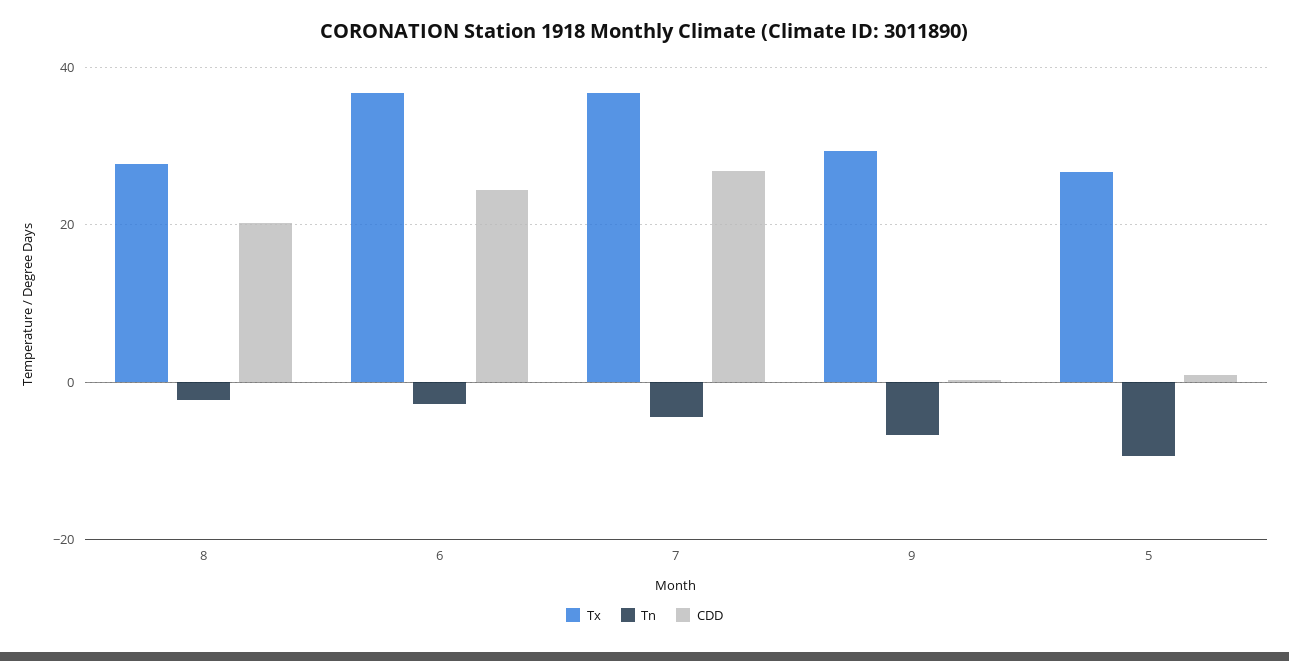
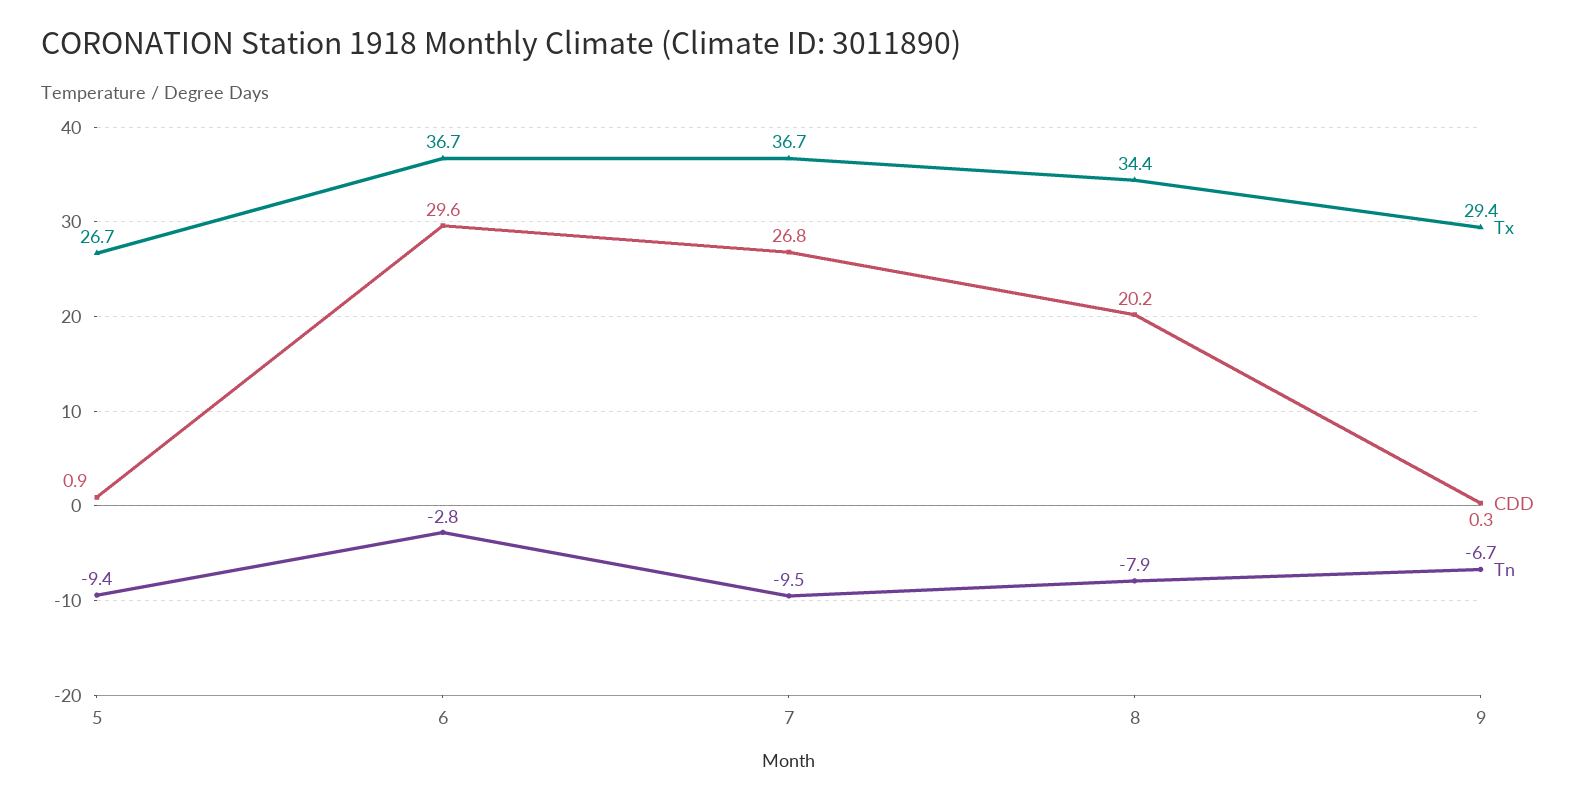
Tx, 8: 28 -> 34.4
Tn, 8: -2 -> -7.9
CDD, 6: 24 -> 29.6
Tn, 7: -4 -> -9.5

